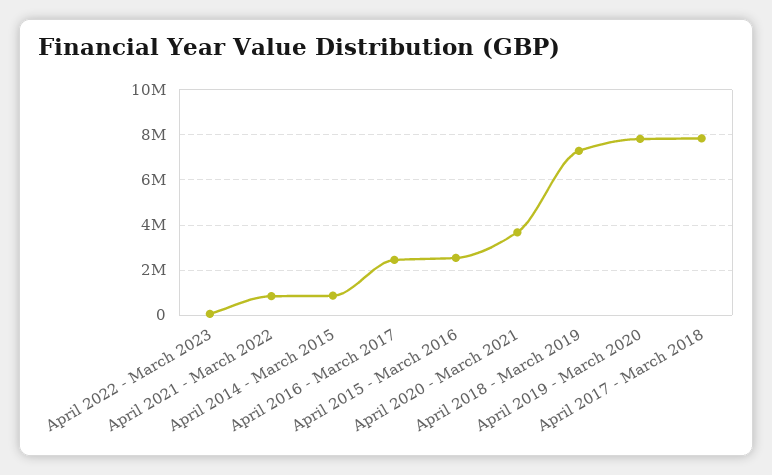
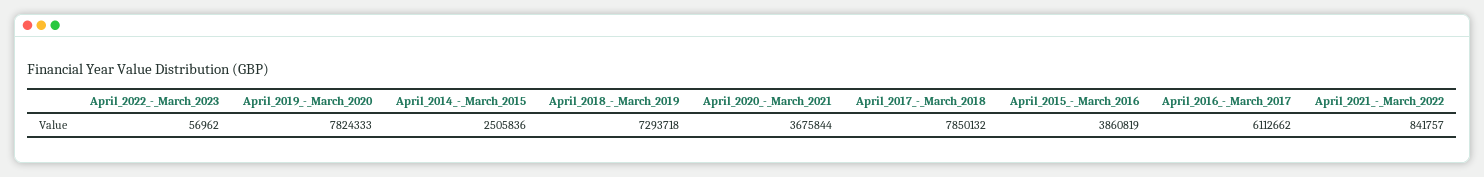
April 2014 - March 2015: 1000000 -> 2505836
April 2016 - March 2017: 2500000 -> 6112662
April 2015 - March 2016: 2500000 -> 3860819

